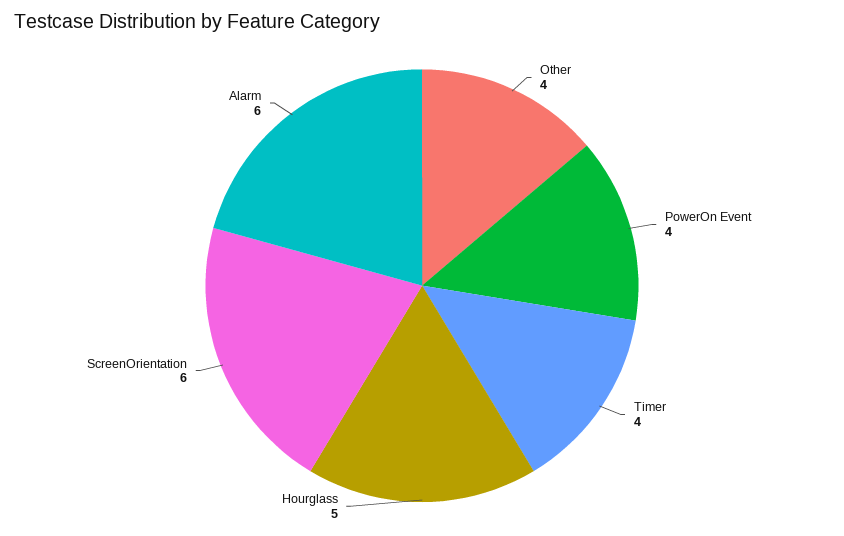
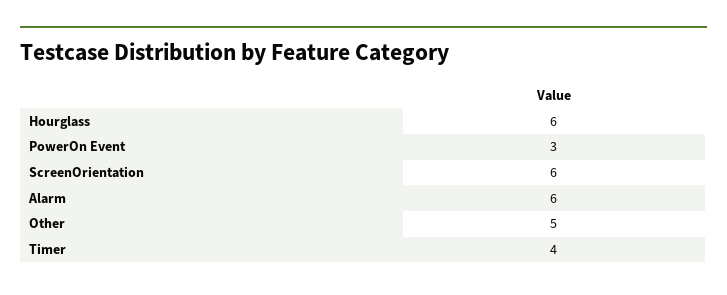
Other: 4 -> 5
PowerOn Event: 4 -> 3
Hourglass: 5 -> 6

